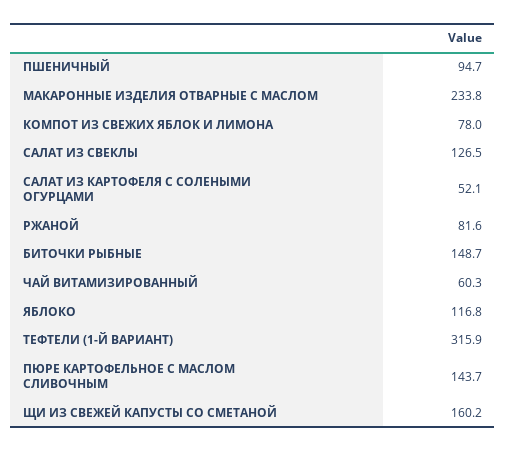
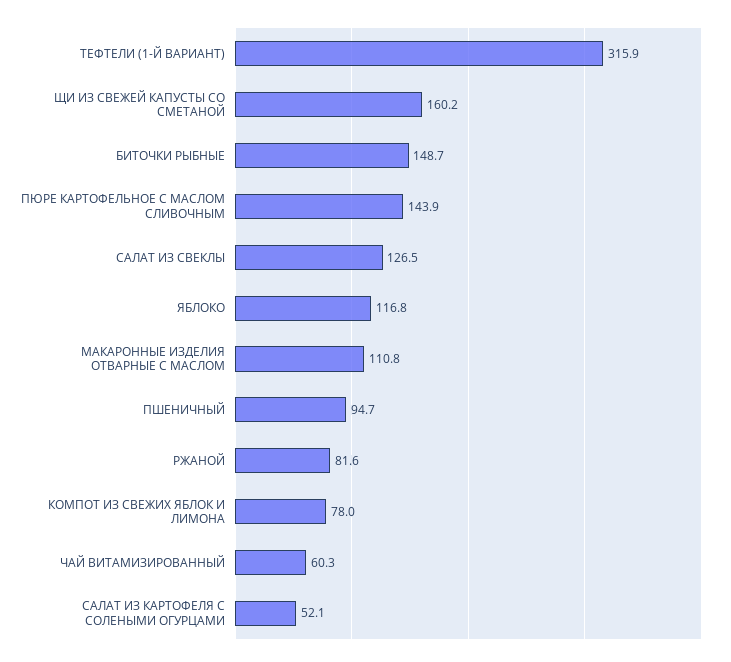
МАКАРОННЫЕ ИЗДЕЛИЯ ОТВАРНЫЕ С МАСЛОМ: 233.8 -> 110.8
ПЮРЕ КАРТОФЕЛЬНОЕ С МАСЛОМ СЛИВОЧНЫМ: 143.7 -> 143.9

